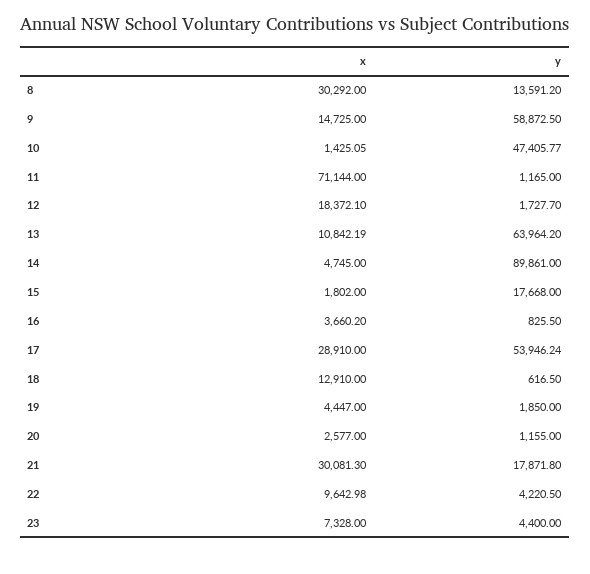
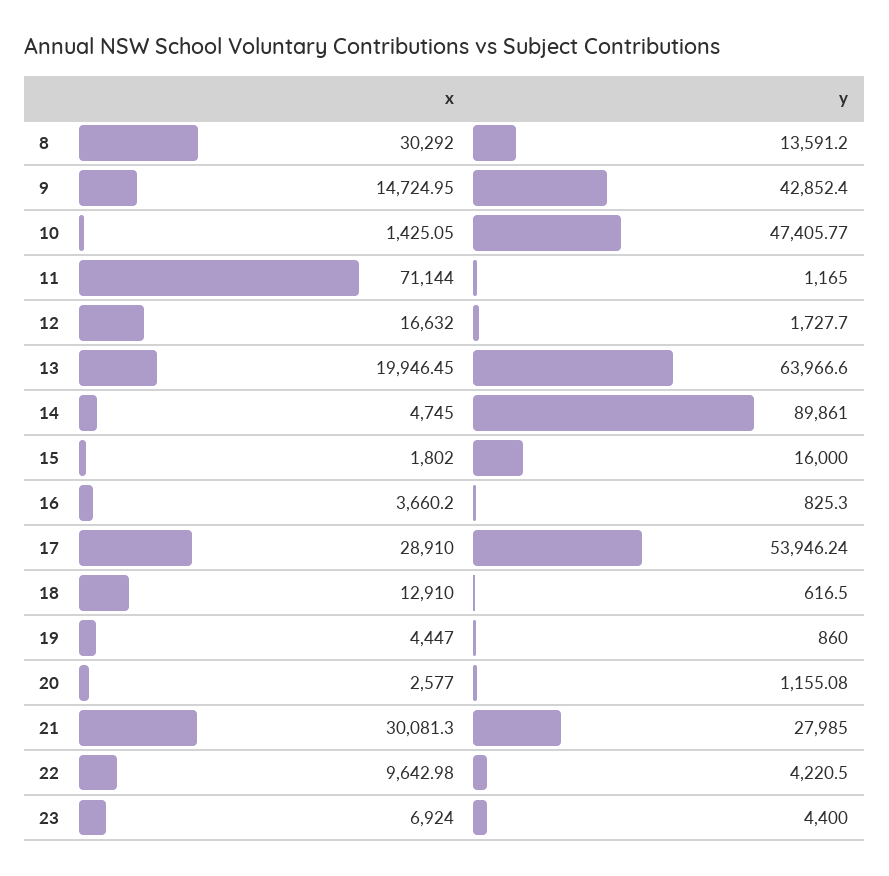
x, 9: 14725 -> 14724.95
y, 9: 58872.5 -> 42852.4
x, 12: 18372.1 -> 16632
x, 13: 10842.19 -> 19946.45
y, 13: 63964.2 -> 63966.6
y, 15: 17668 -> 16000
y, 16: 825.5 -> 825.3
y, 19: 1850 -> 860
y, 20: 1155 -> 1155.08
y, 21: 17871.8 -> 27985
x, 23: 7328 -> 6924

